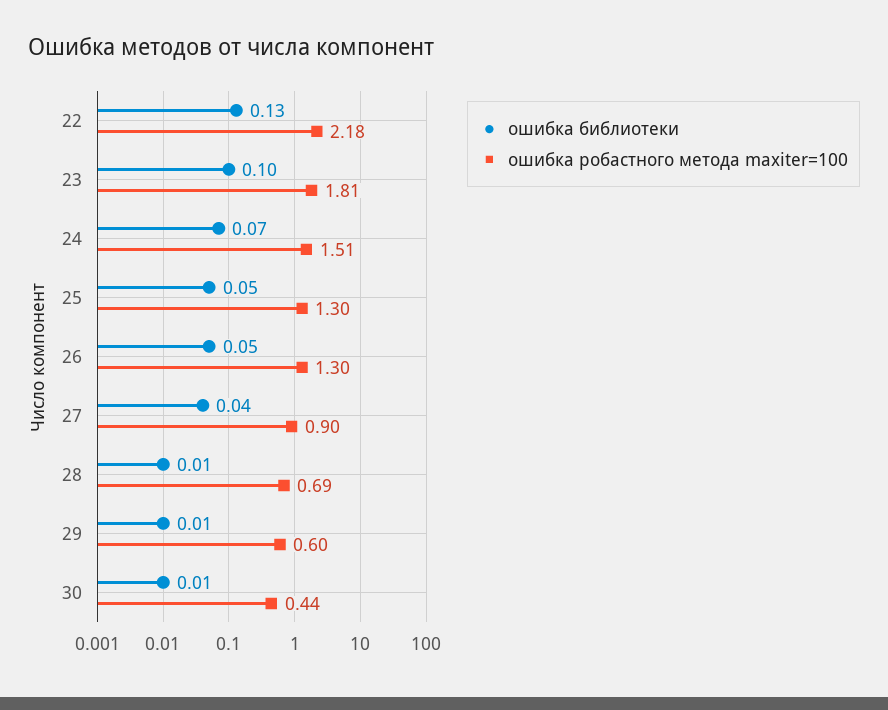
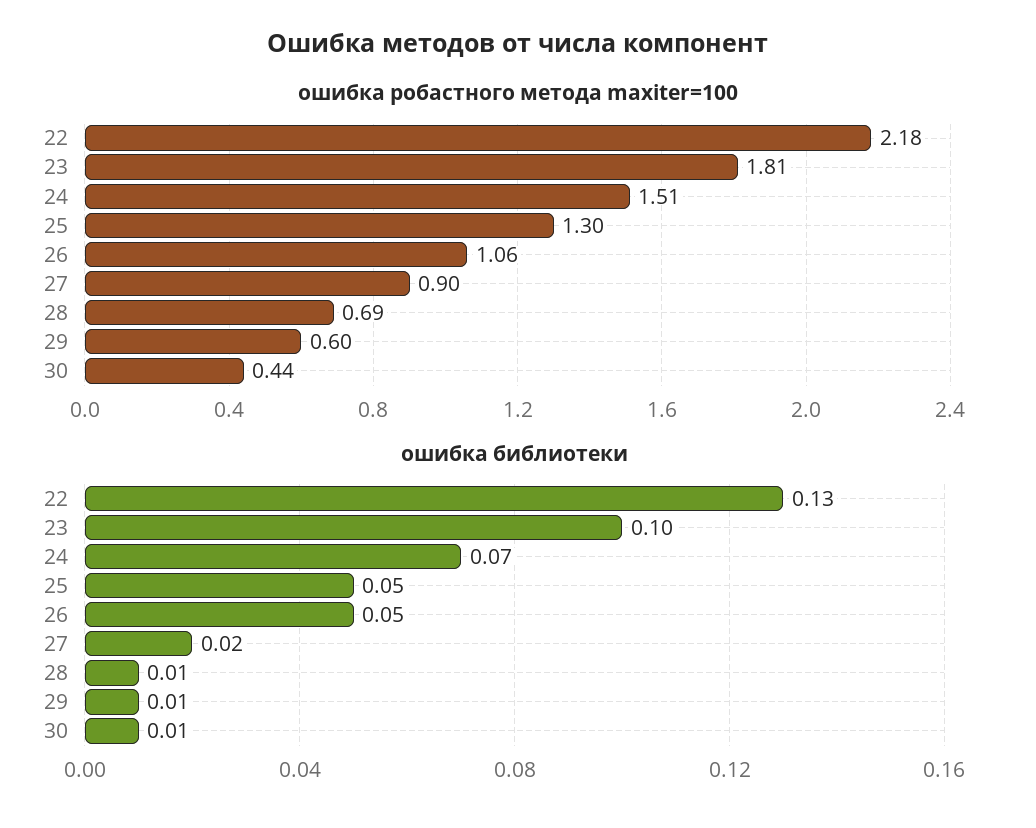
ошибка робастного метода maxiter=100, 26: 1.3 -> 1.06
ошибка библиотеки, 27: 0.04 -> 0.02

